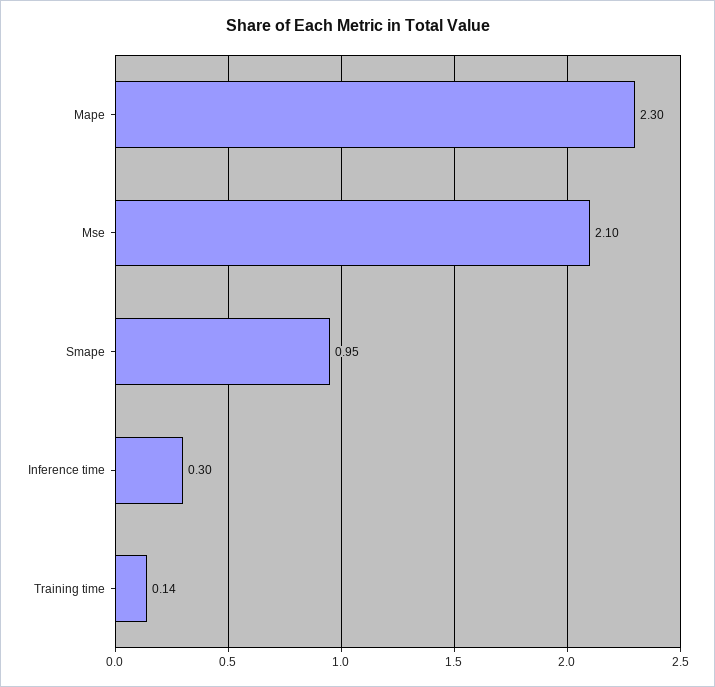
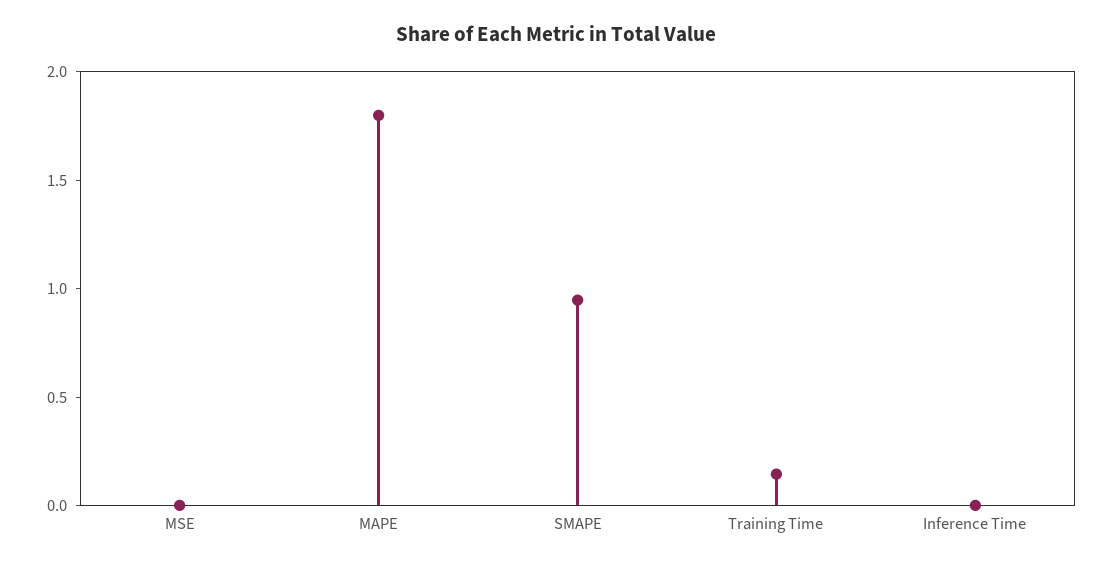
Mape: 2.3 -> 1.8
Mse: 2.1 -> 0
Inference time: 0.3 -> 0

